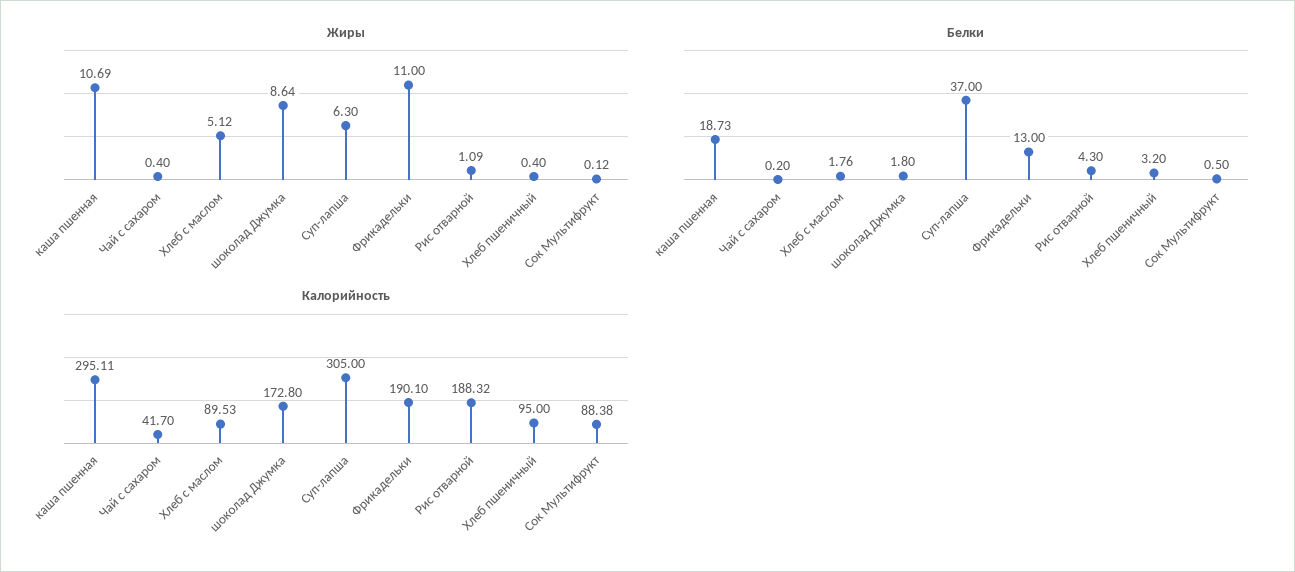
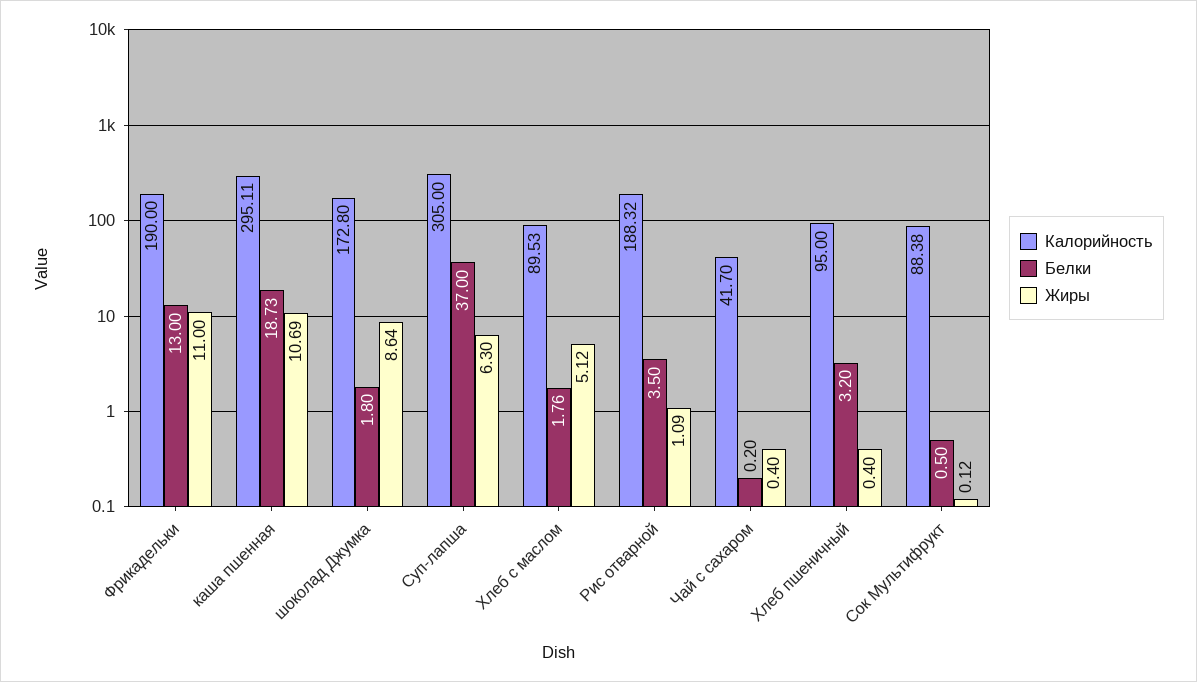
Белки, Рис отварной: 4.3 -> 3.5
Калорийность, Фрикадельки: 190.1 -> 190

